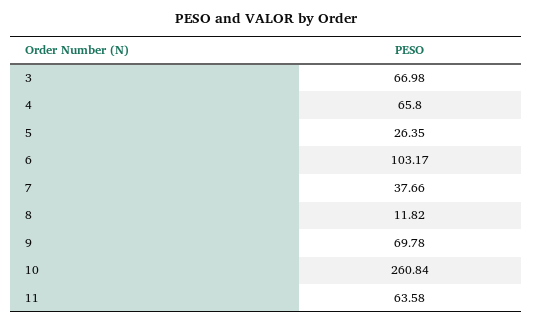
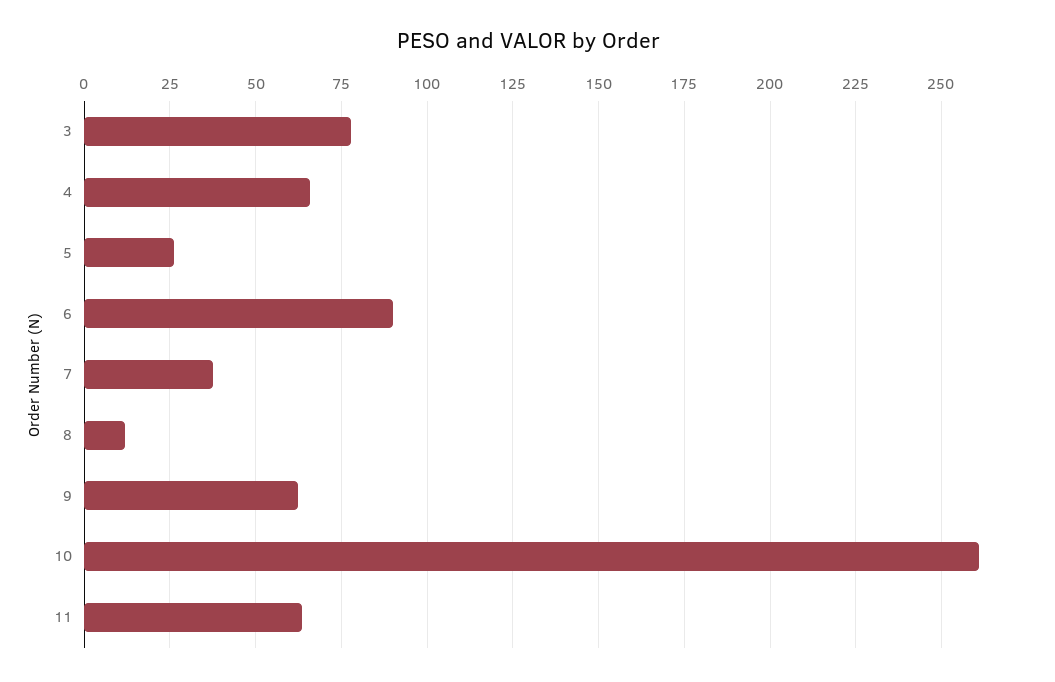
3: 66.98 -> 77.5
6: 103.17 -> 90
9: 69.78 -> 62.5

